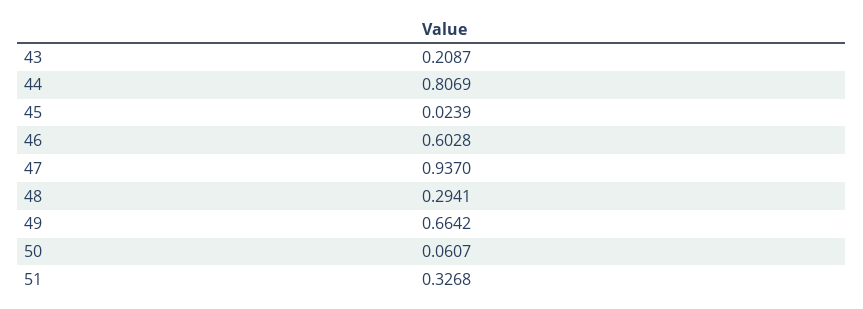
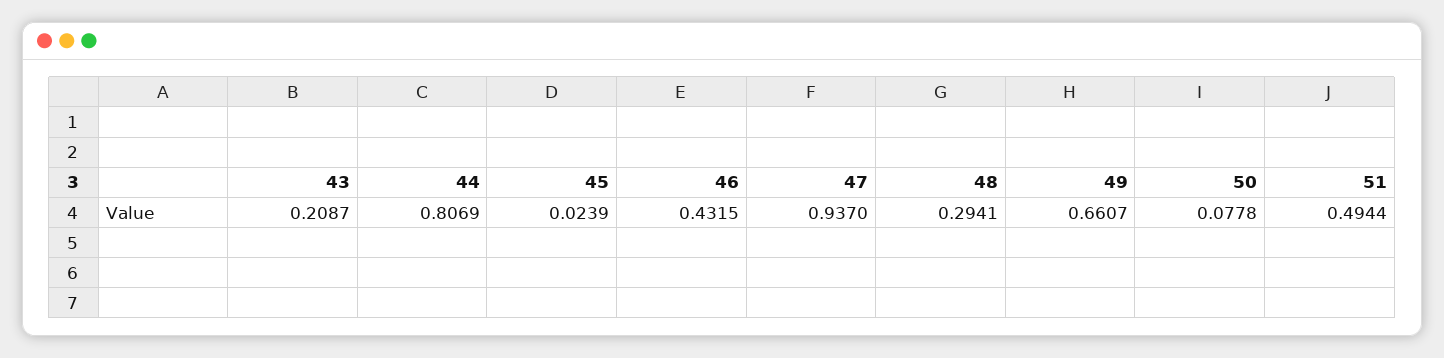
46: 0.6028 -> 0.4315
49: 0.6642 -> 0.6607
50: 0.0607 -> 0.0778
51: 0.3268 -> 0.4944

